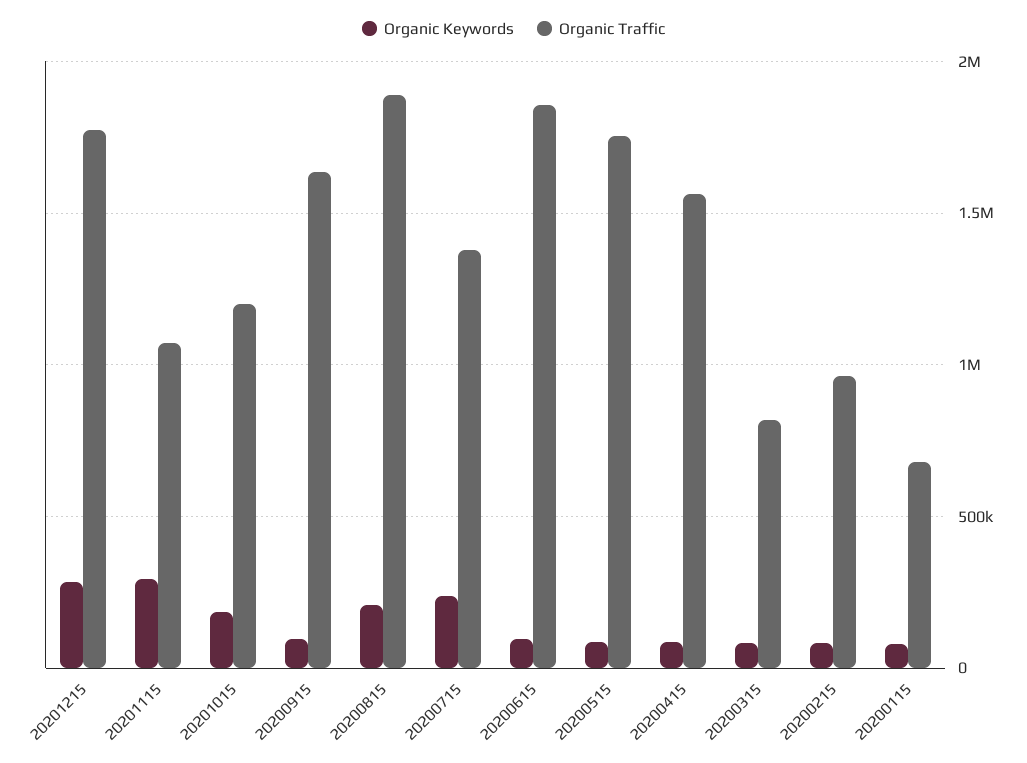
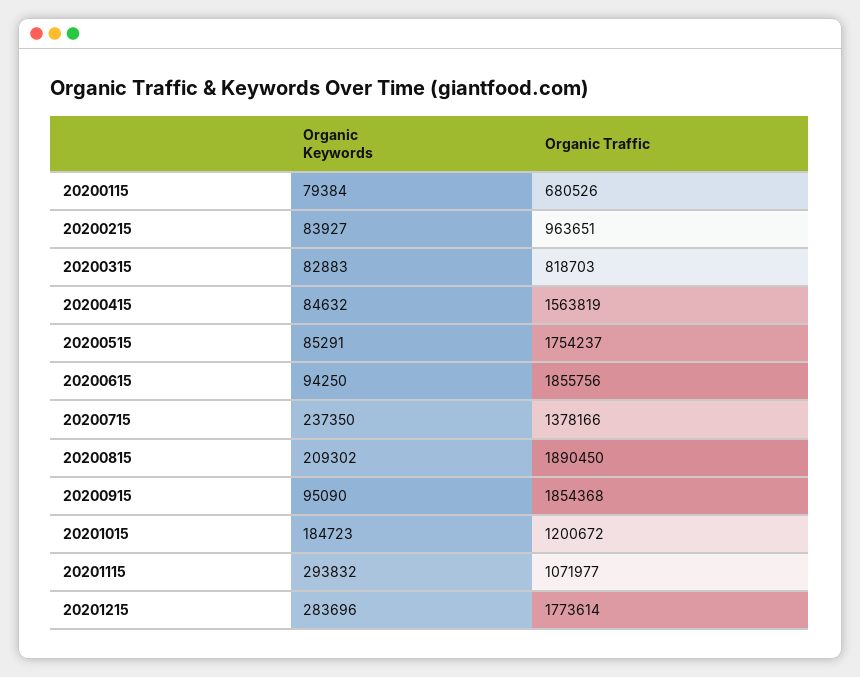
Organic Traffic, 20200915: 1650000 -> 1854368

